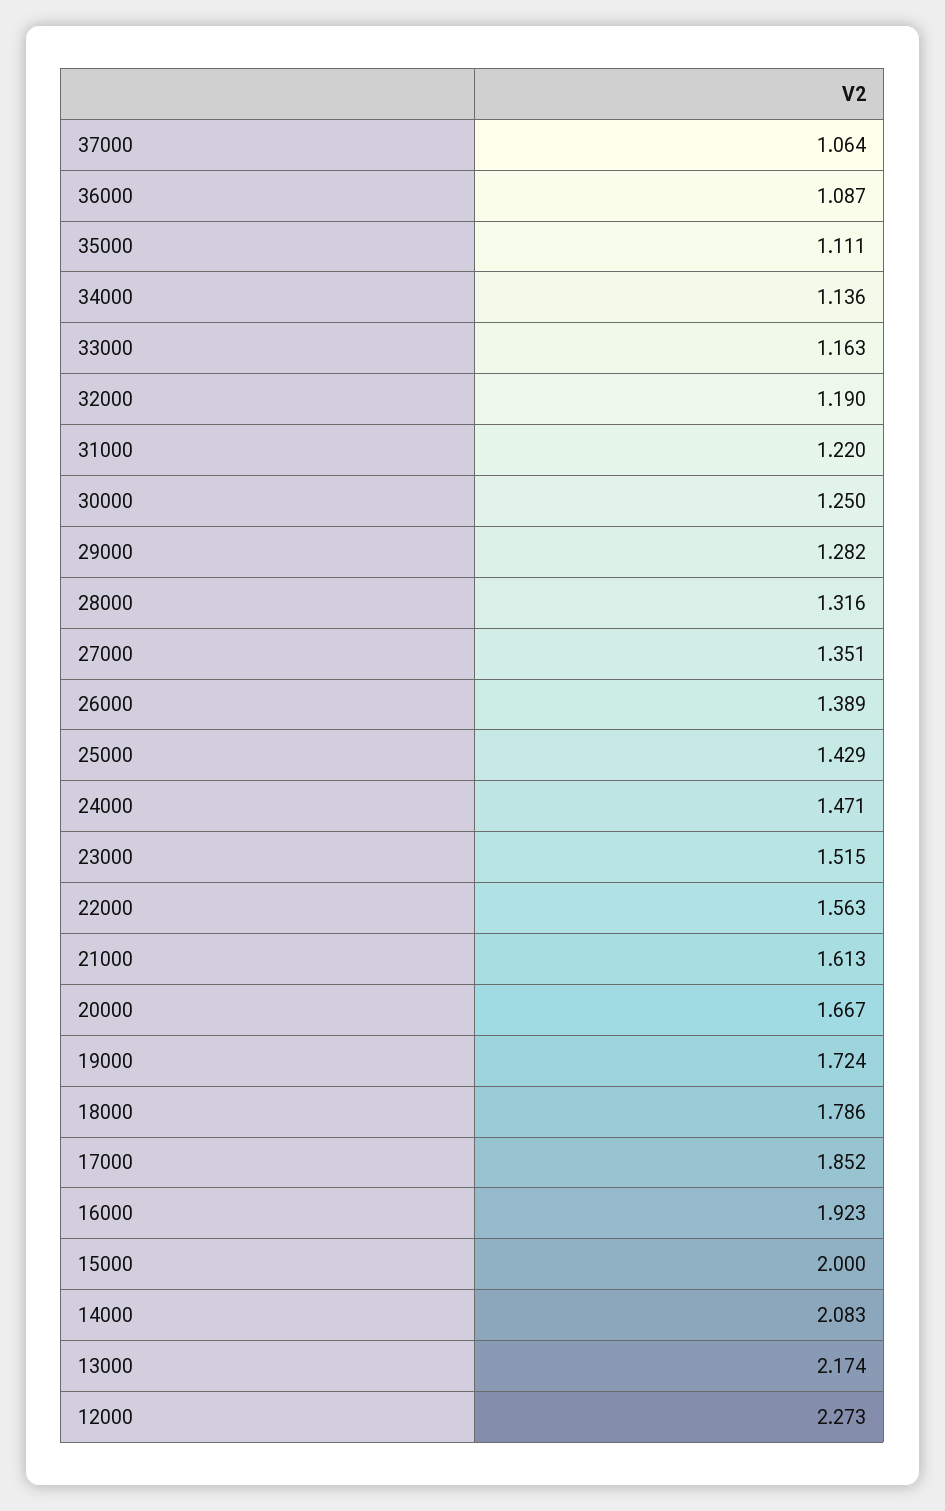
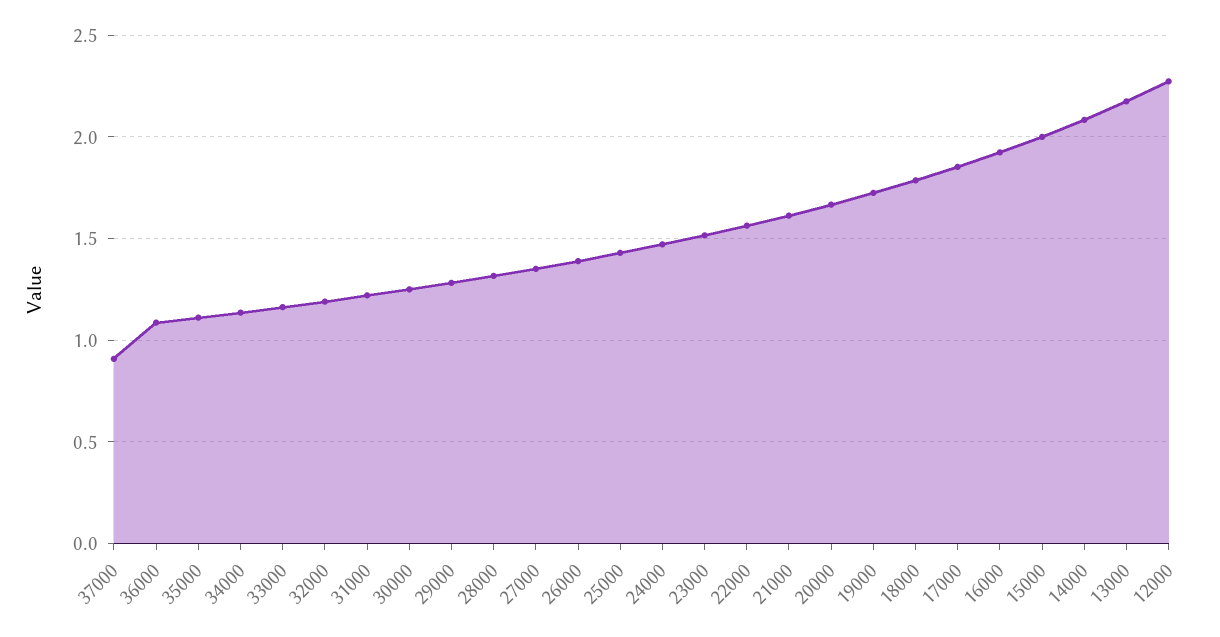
37000: 1.064 -> 0.9

